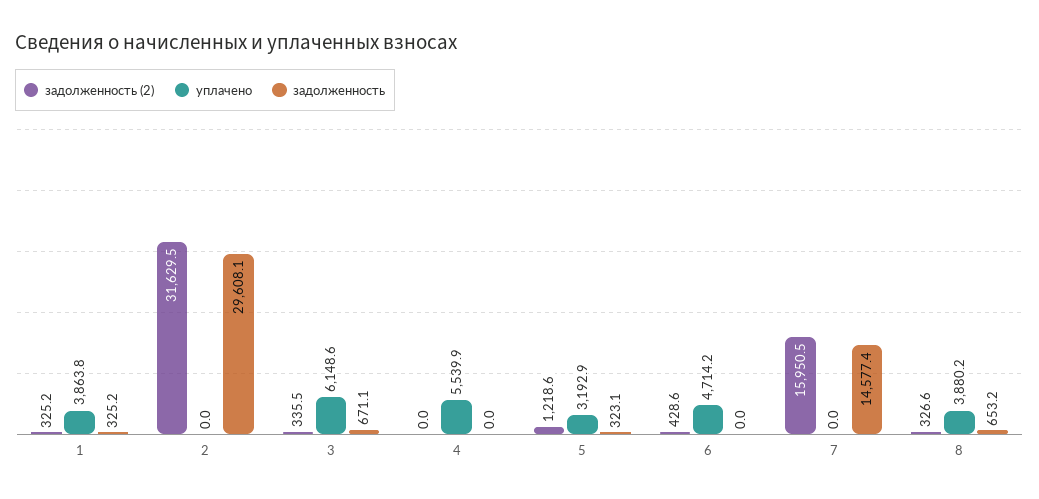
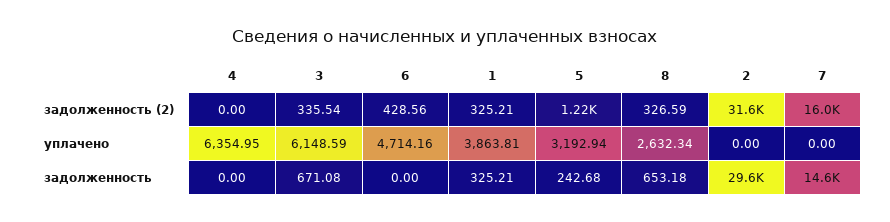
уплачено, 4: 5539.9 -> 6354.95
задолженность, 5: 323.1 -> 242.68
уплачено, 8: 3880.2 -> 2632.34

